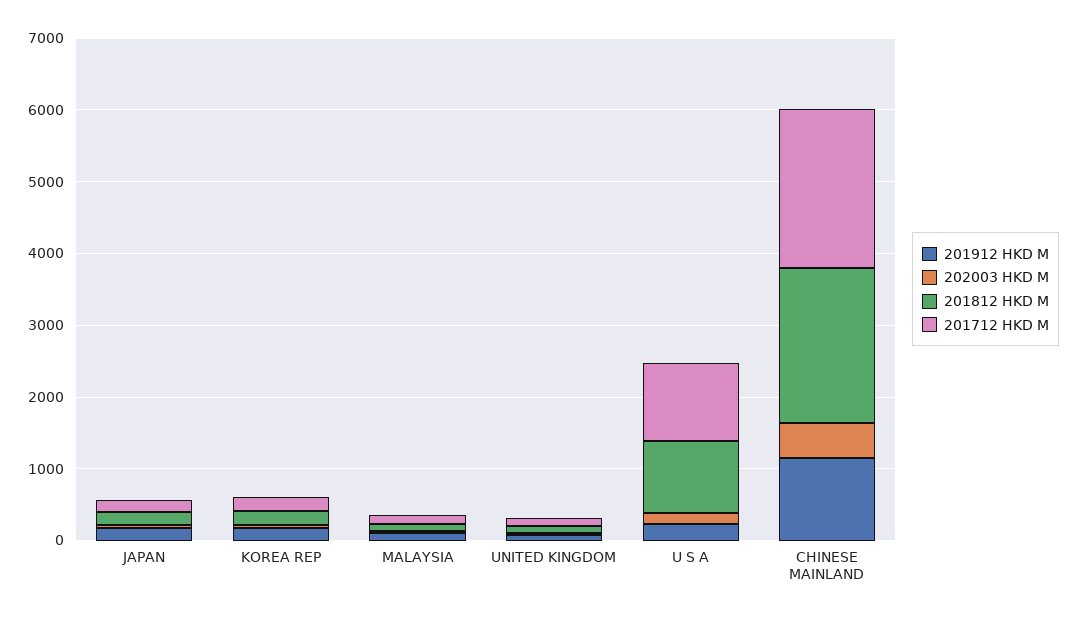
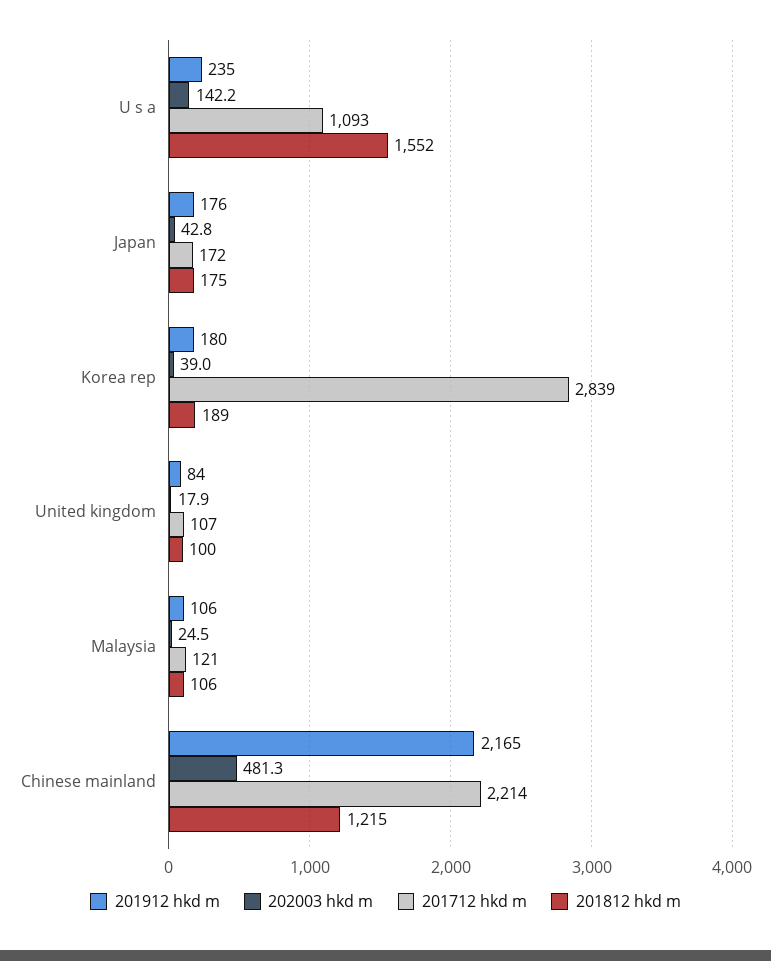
201712 HKD M, KOREA REP: 200 -> 2839
201812 HKD M, U S A: 1000 -> 1552
201912 HKD M, CHINESE MAINLAND: 1200 -> 2165
201812 HKD M, CHINESE MAINLAND: 2200 -> 1215

